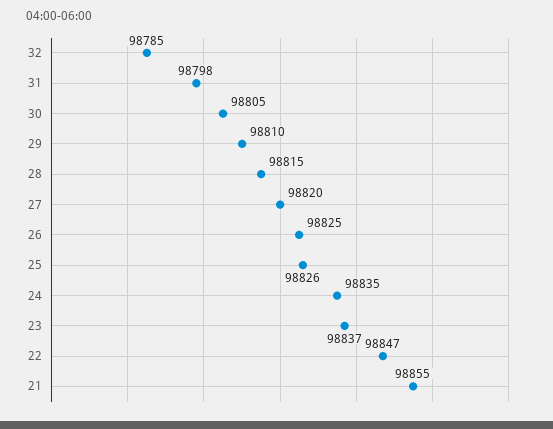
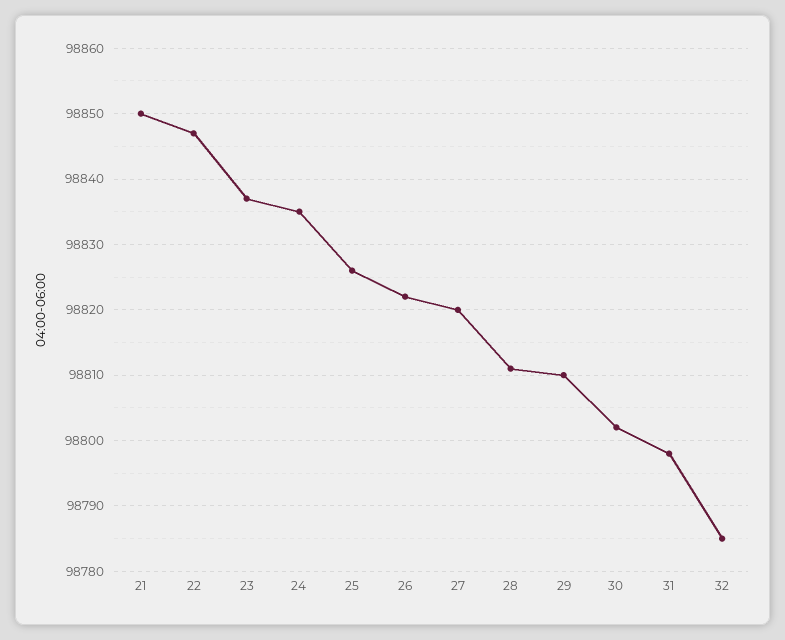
30: 98805 -> 98802
28: 98815 -> 98811
26: 98825 -> 98822
21: 98855 -> 98850

